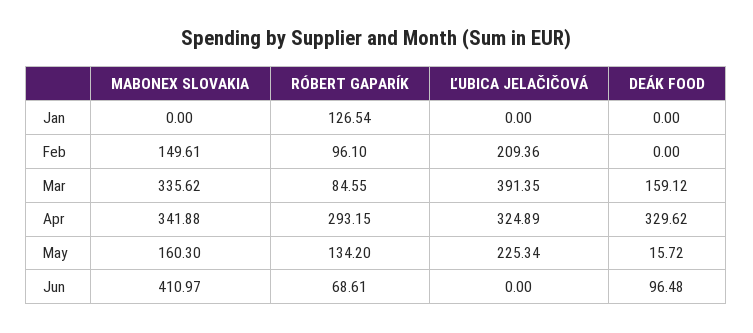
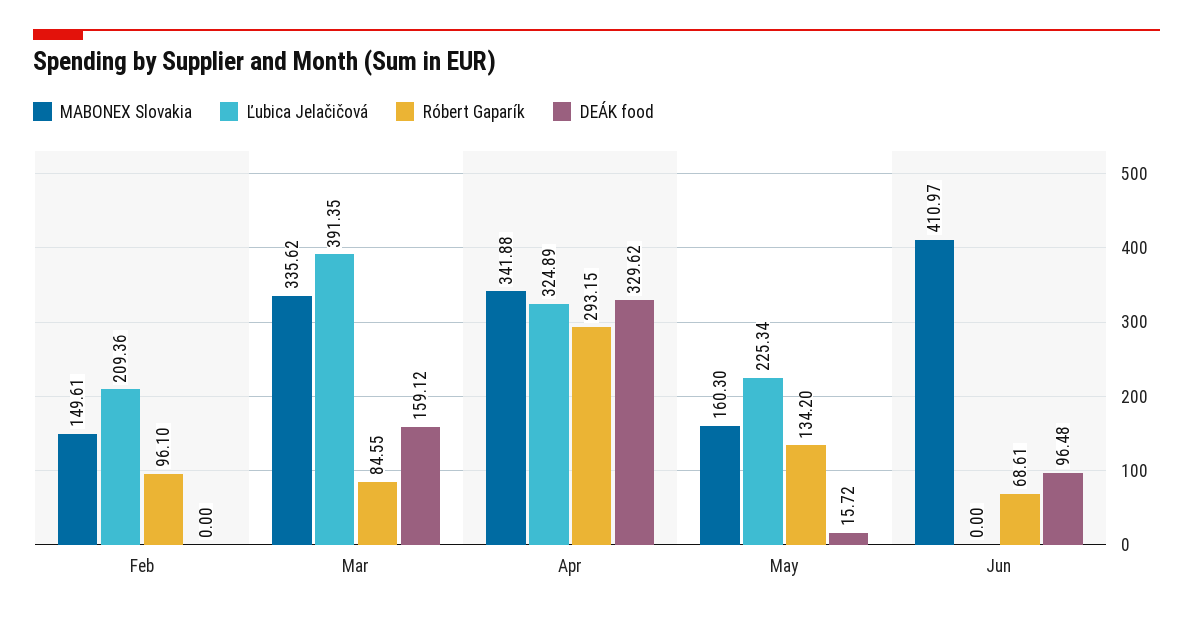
MABONEX SLOVAKIA, Jan: 0 -> none
RÓBERT GAPARÍK, Jan: 126.54 -> none
ĽUBICA JELAČIČOVÁ, Jan: 0 -> none
DEÁK FOOD, Jan: 0 -> none

